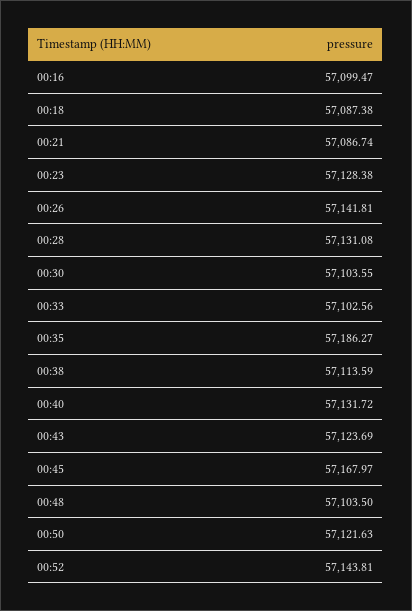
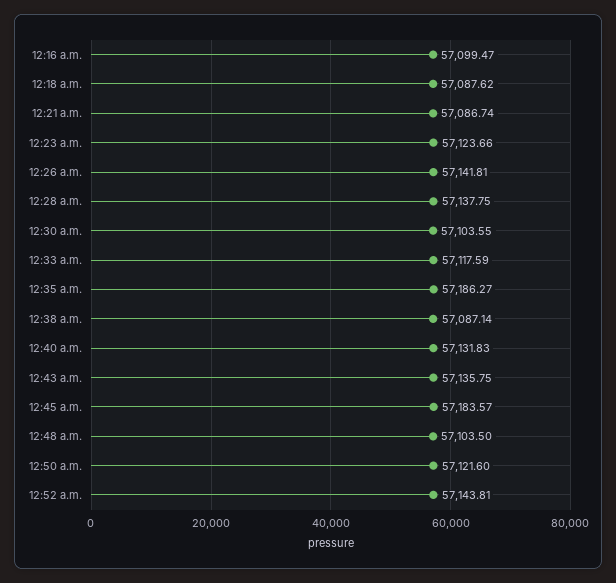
00:18: 57087.38 -> 57087.62
00:23: 57128.38 -> 57123.66
00:28: 57131.08 -> 57137.75
00:33: 57102.56 -> 57117.59
00:38: 57113.59 -> 57087.14
00:40: 57131.72 -> 57131.83
00:43: 57123.69 -> 57135.75
00:45: 57167.97 -> 57183.57
00:50: 57121.63 -> 57121.6

